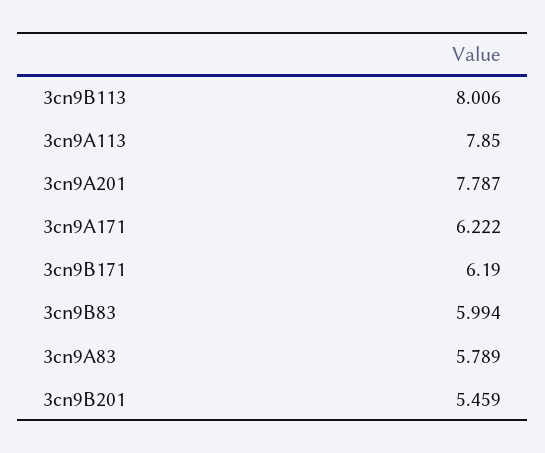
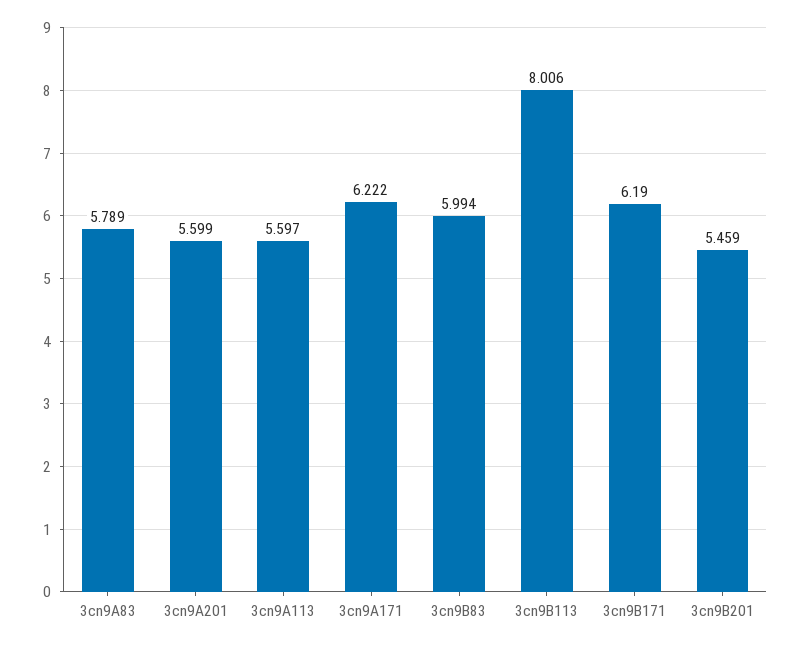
3cn9A113: 7.85 -> 5.597
3cn9A201: 7.787 -> 5.599

